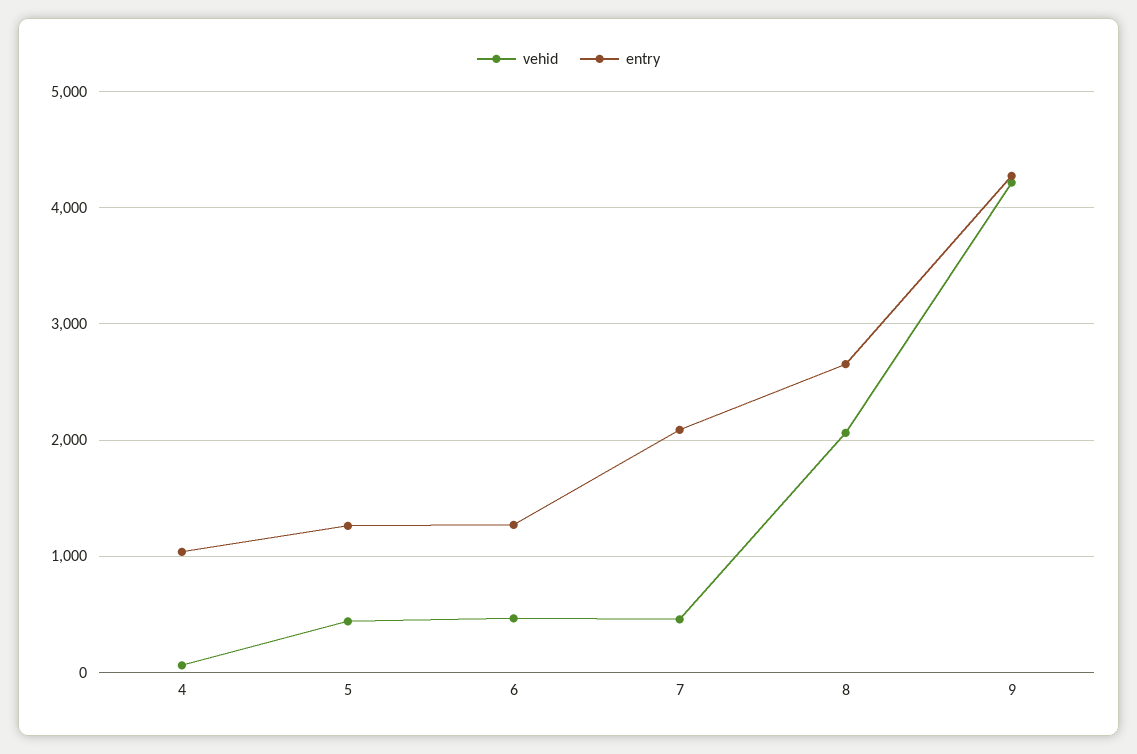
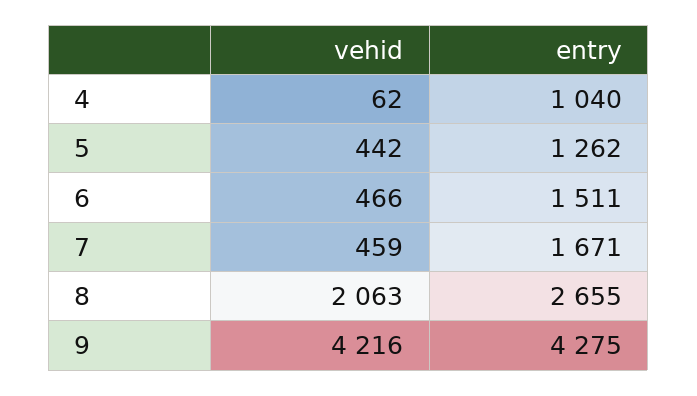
entry, 6: 1300 -> 1511
entry, 7: 2100 -> 1671

